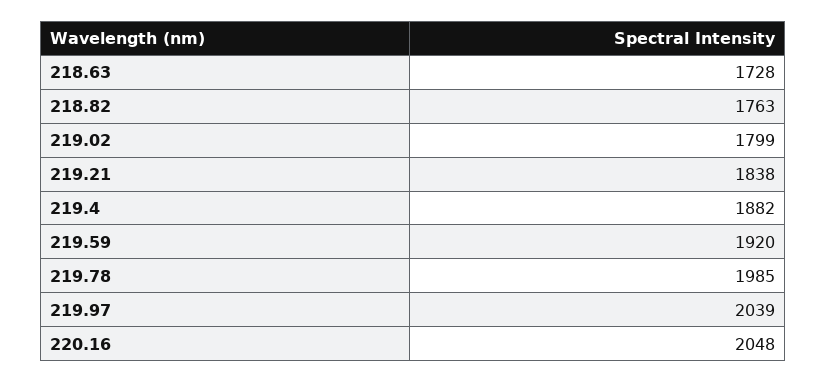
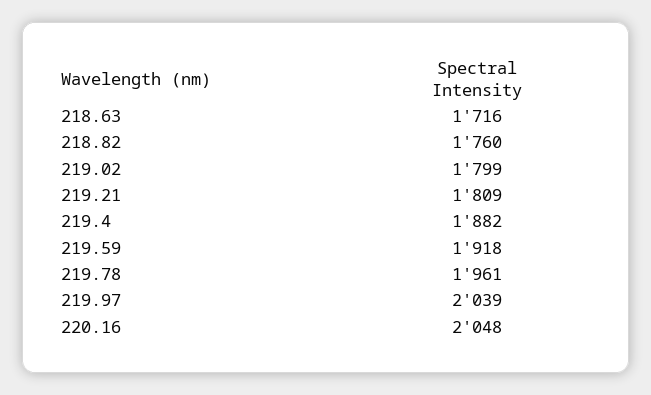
218.63: 1728 -> 1716
218.82: 1763 -> 1760
219.21: 1838 -> 1809
219.59: 1920 -> 1918
219.78: 1985 -> 1961

